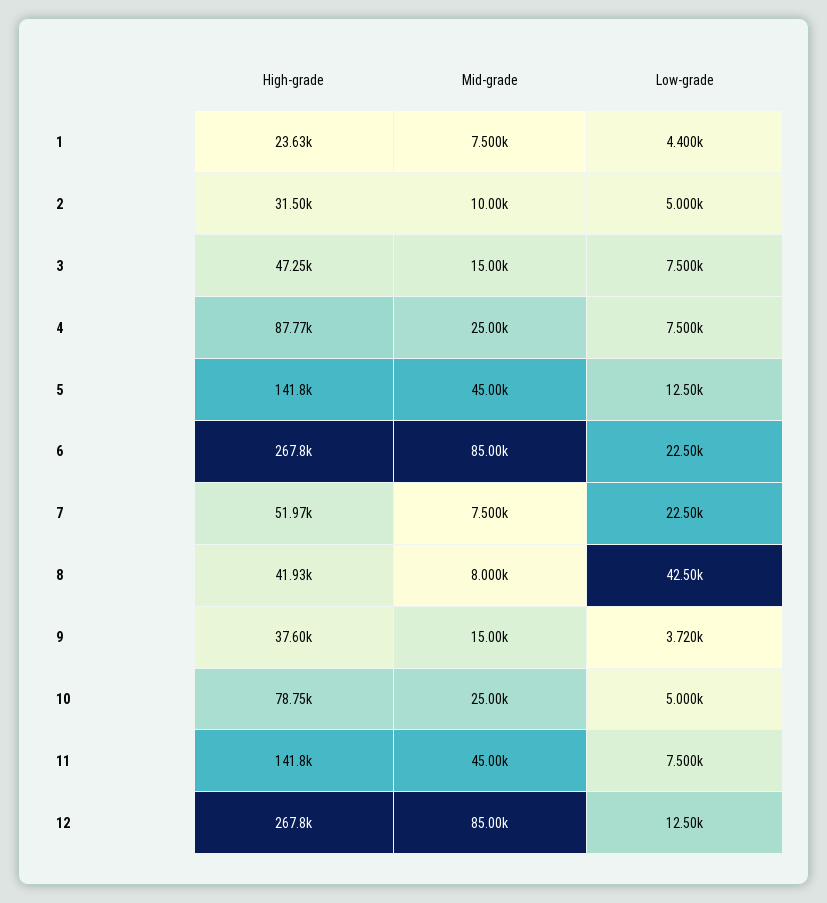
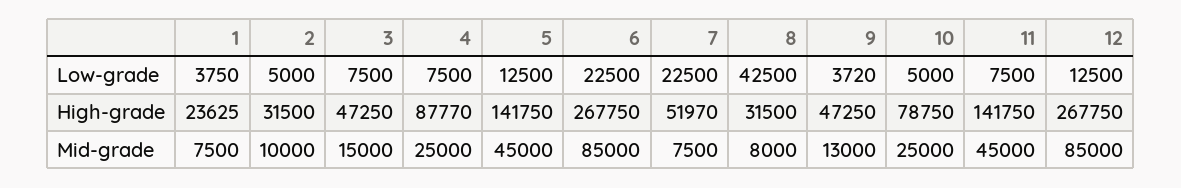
Low-grade, 1: 4400 -> 3750
High-grade, 8: 41930 -> 31500
High-grade, 9: 37600 -> 47250
Mid-grade, 9: 15000 -> 13000

